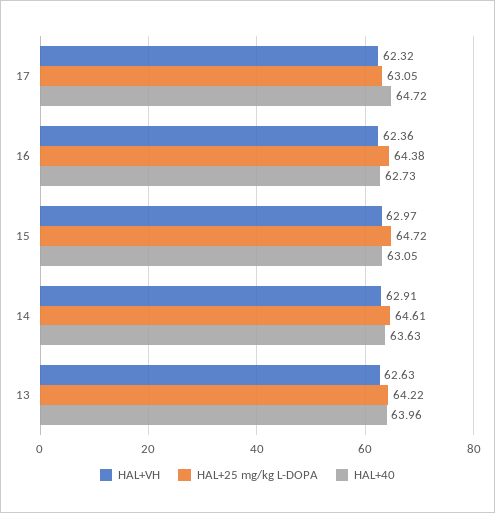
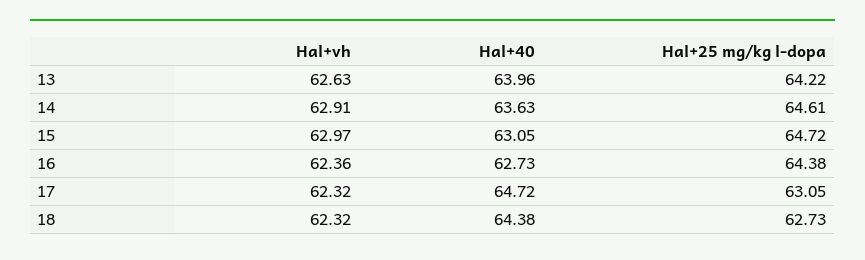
HAL+VH, 18: none -> 62.32
HAL+40, 18: none -> 64.38
HAL+25 mg/kg L-DOPA, 18: none -> 62.73

